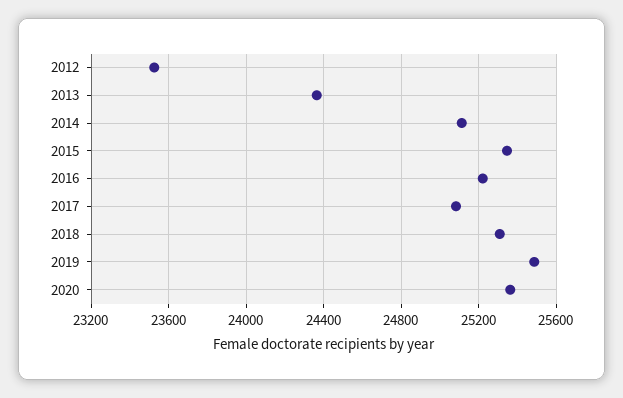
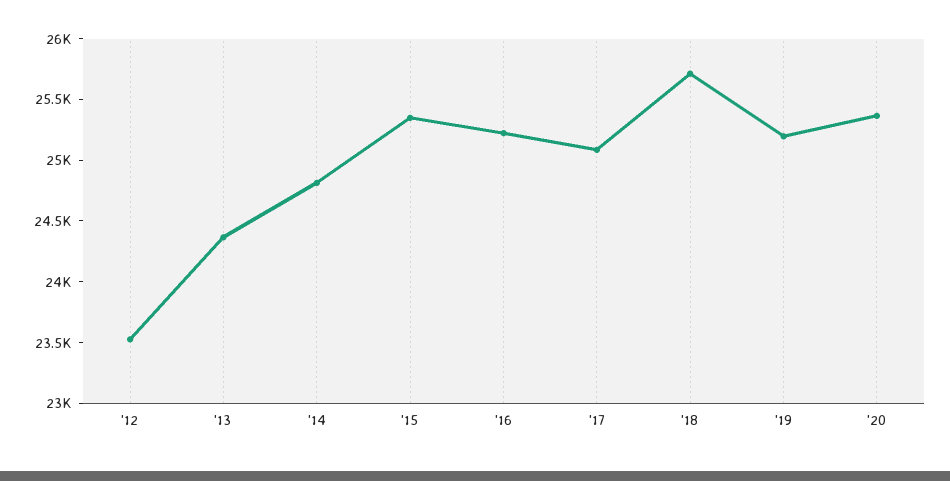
2014: 25100 -> 24800
2018: 25300 -> 25700
2019: 25500 -> 25200

